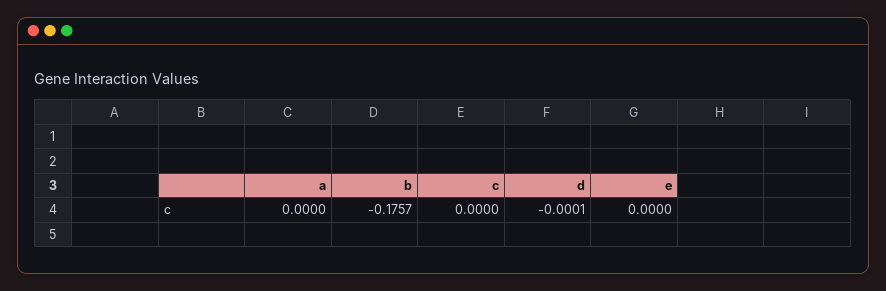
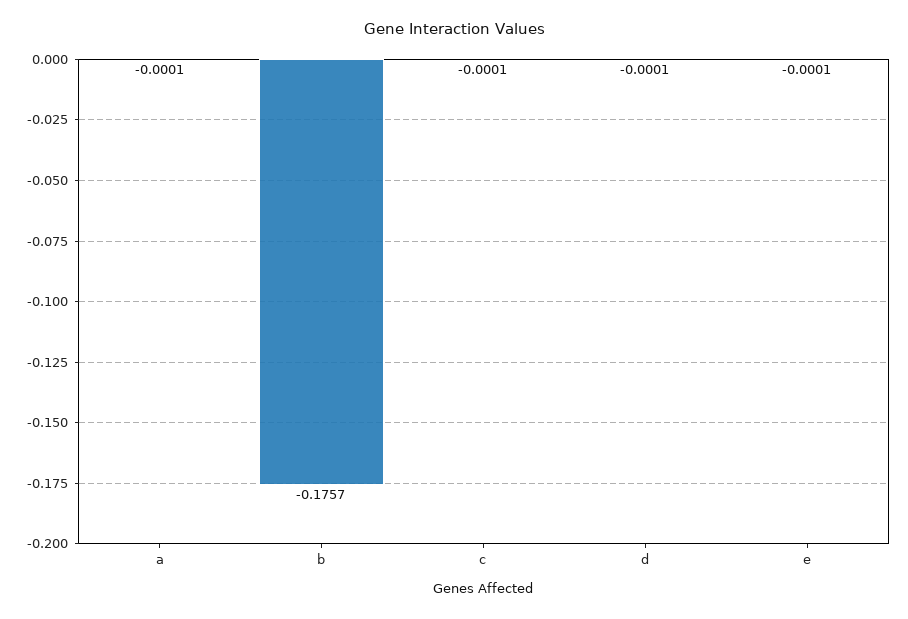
a: 0 -> -0.0001
c: 0 -> -0.0001
e: 0 -> -0.0001

